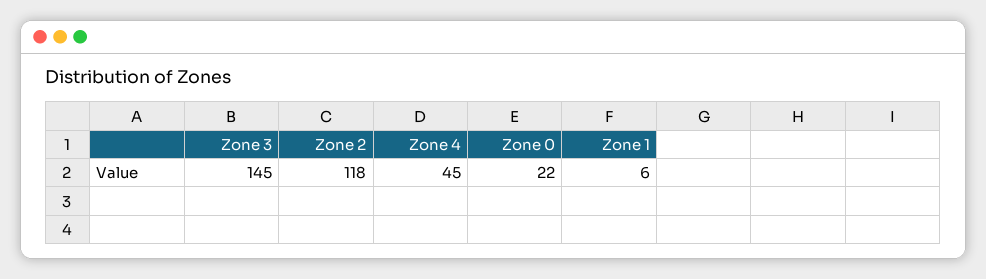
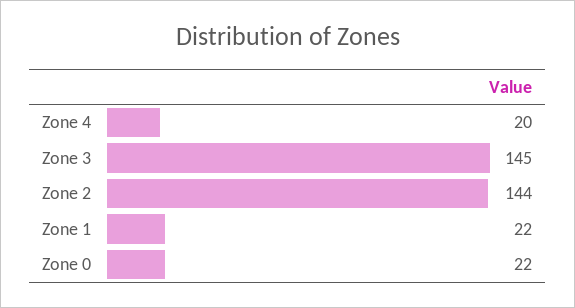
Zone 2: 118 -> 144
Zone 4: 45 -> 20
Zone 1: 6 -> 22

